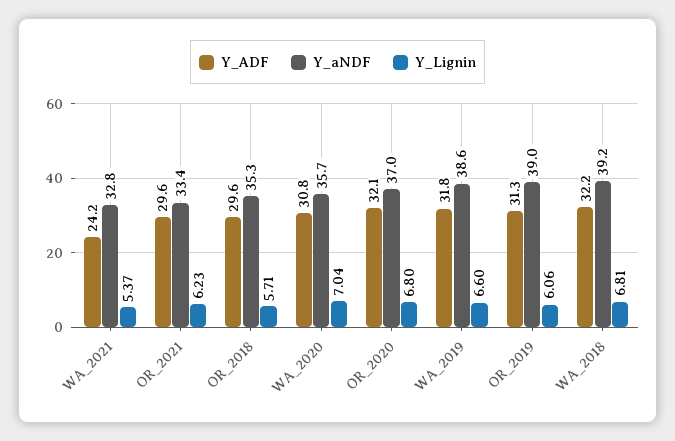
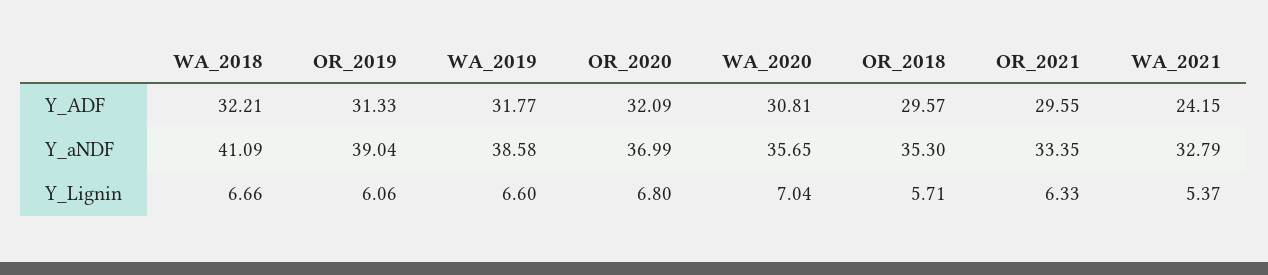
Y_Lignin, OR_2021: 6.23 -> 6.33
Y_aNDF, WA_2018: 39.2 -> 41.09
Y_Lignin, WA_2018: 6.81 -> 6.66

